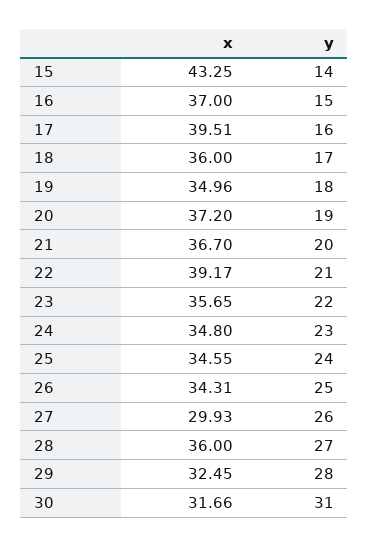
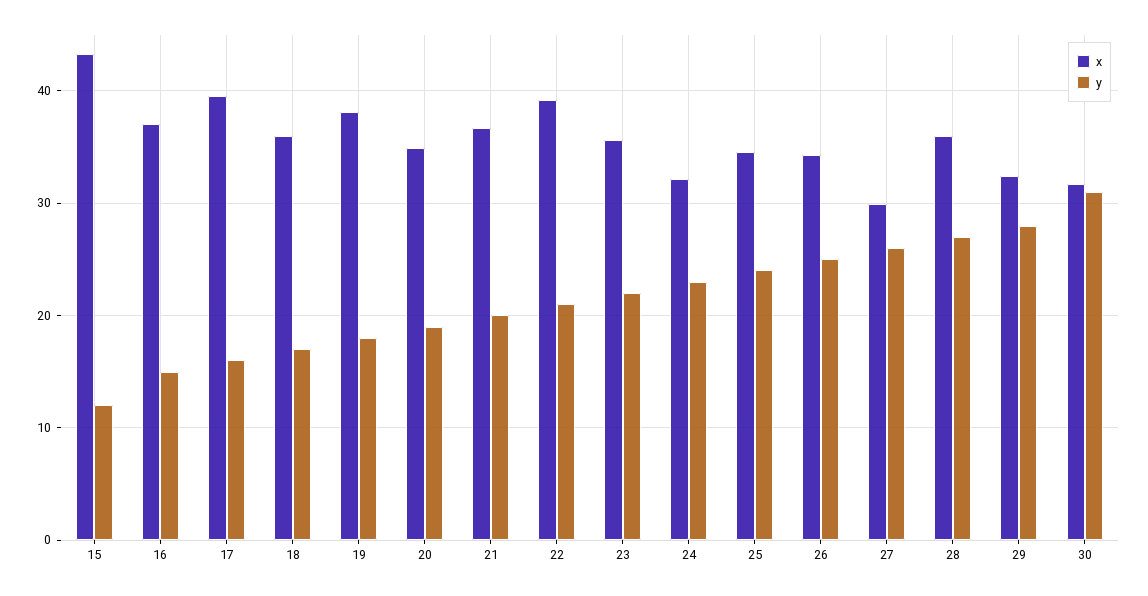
y, 15: 14 -> 12
x, 19: 34.96 -> 38
x, 20: 37.2 -> 35
x, 24: 34.8 -> 32

